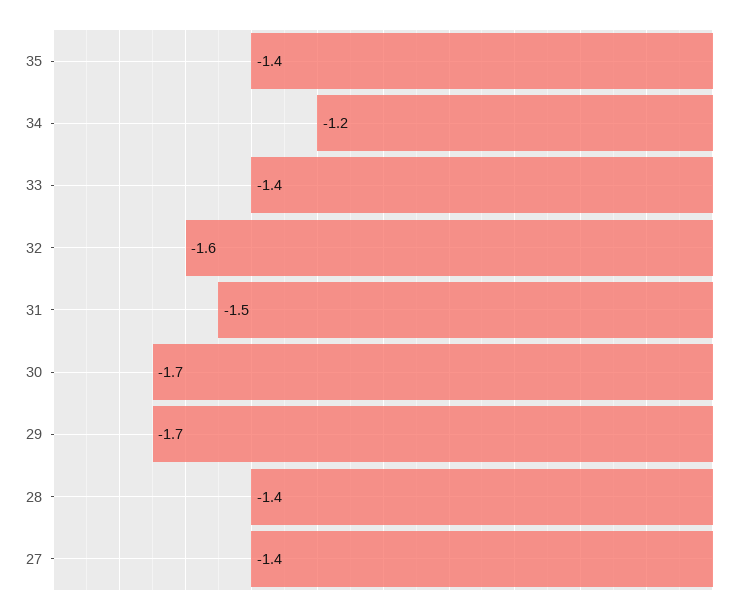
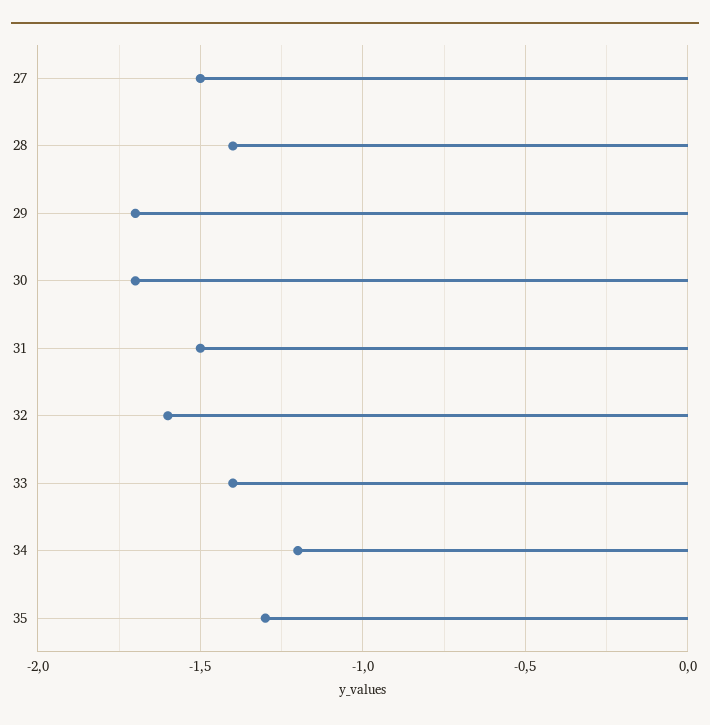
35: -1.4 -> -1.3
27: -1.4 -> -1.5

